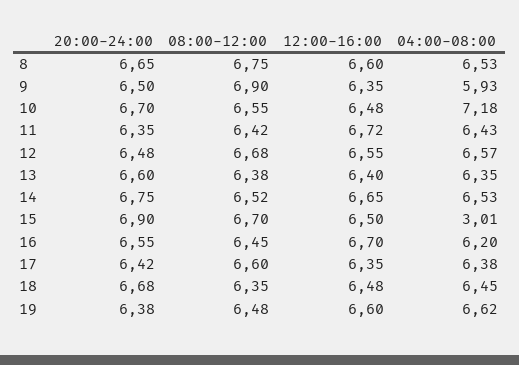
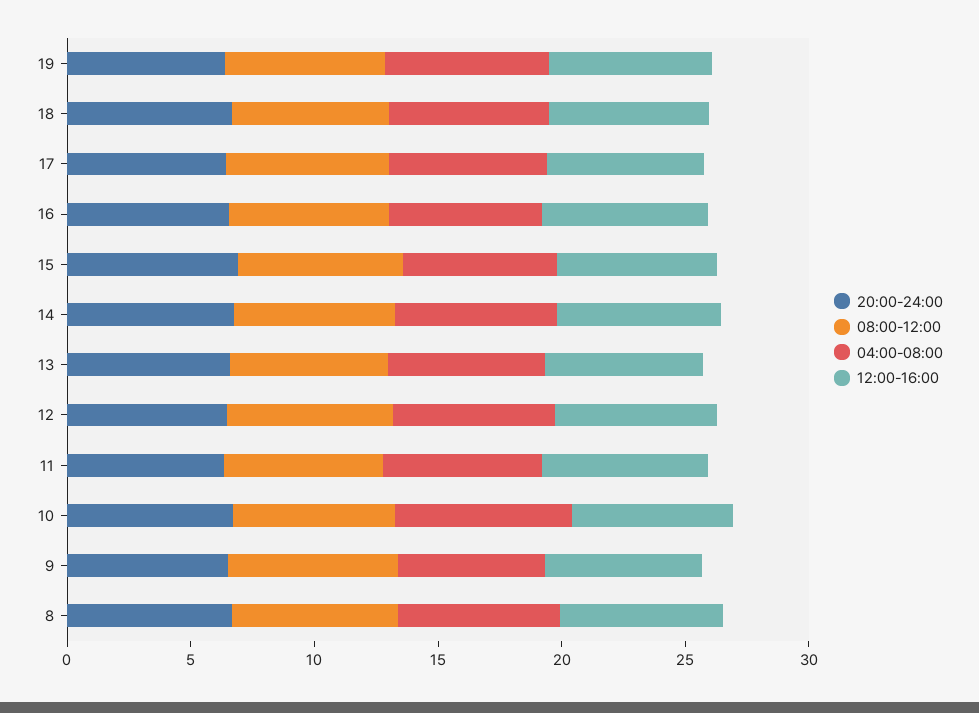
04:00-08:00, 15: 3.01 -> 6

